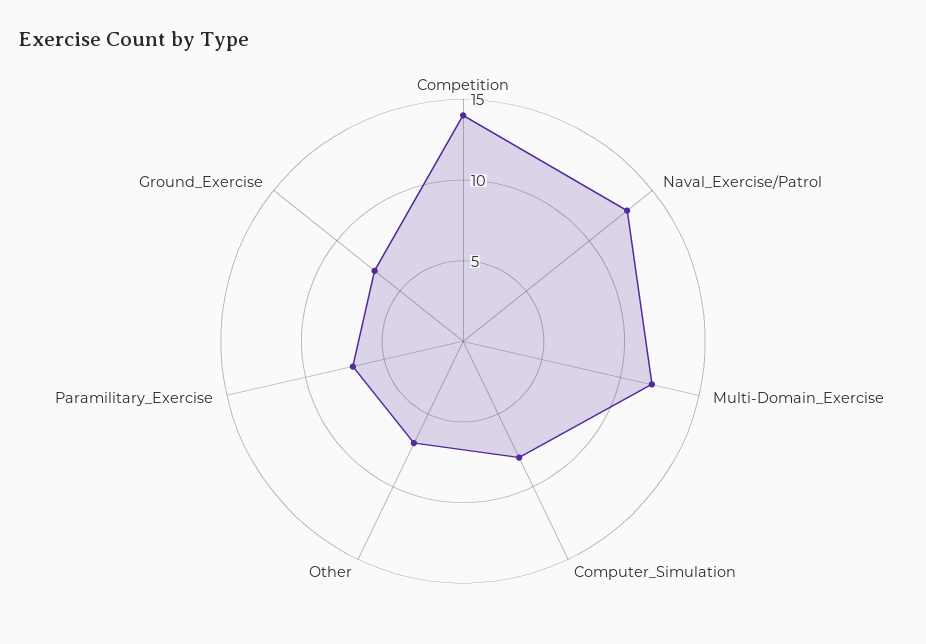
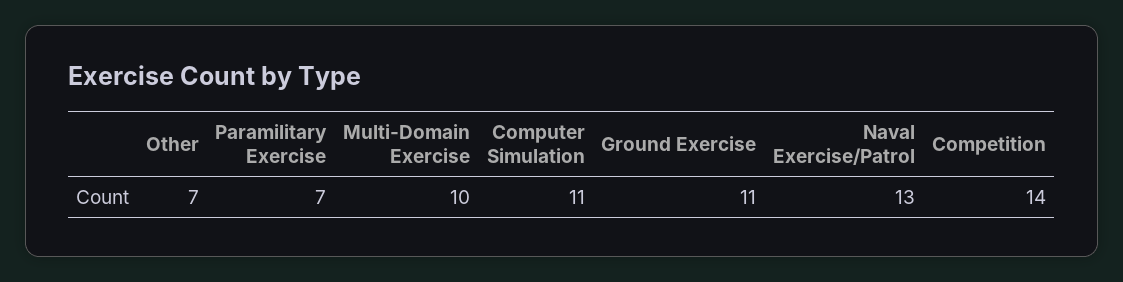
Multi-Domain_Exercise: 12 -> 10
Computer_Simulation: 8 -> 11
Ground_Exercise: 7 -> 11

